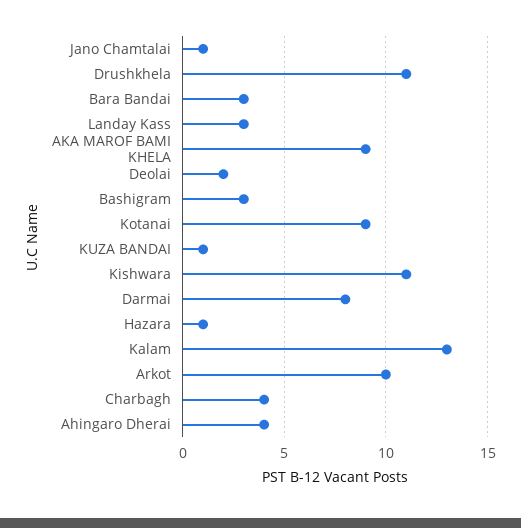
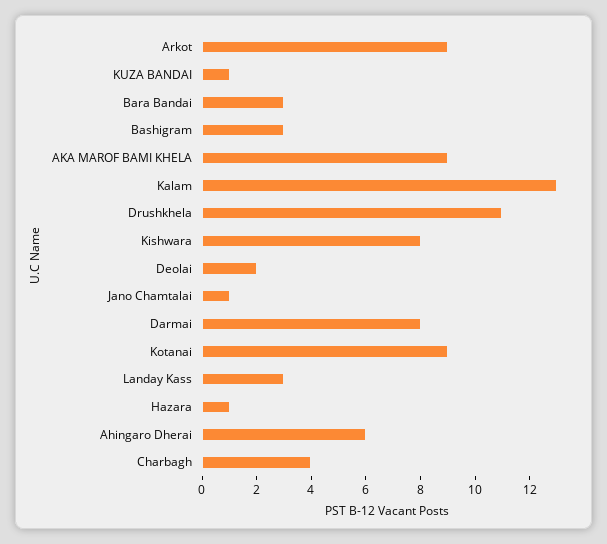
Kishwara: 11 -> 8
Arkot: 10 -> 9
Ahingaro Dherai: 4 -> 6

